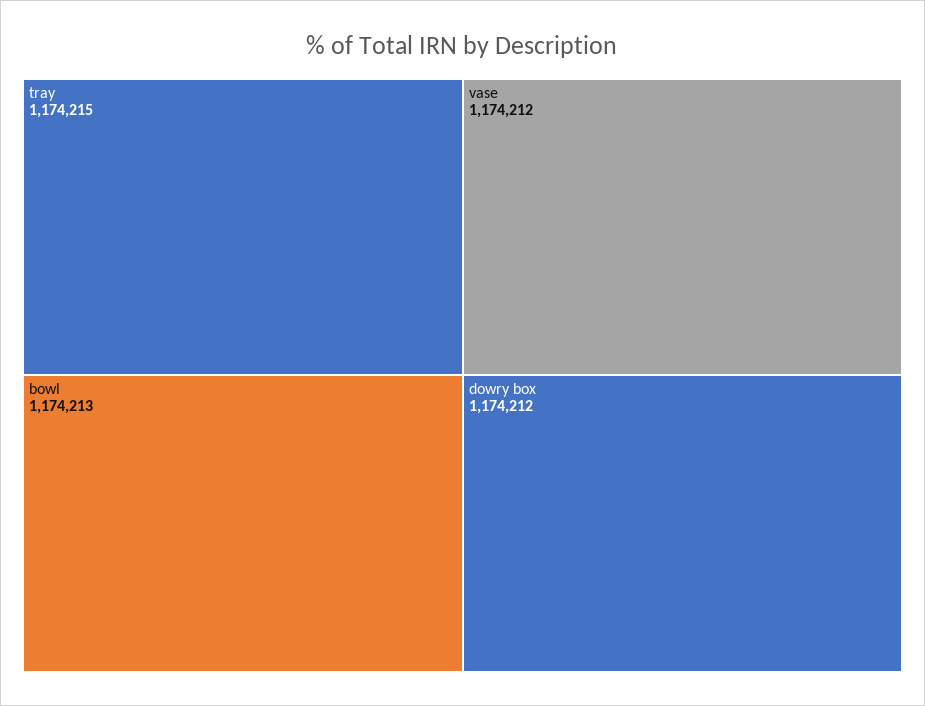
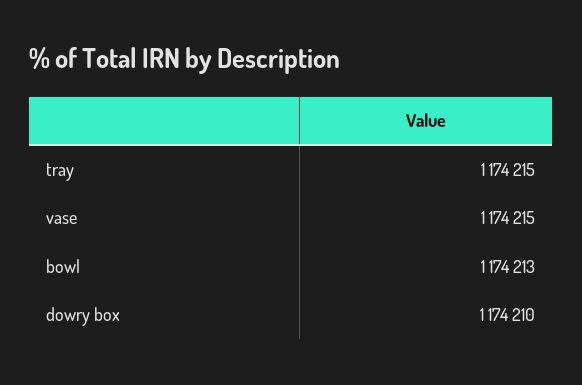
vase: 1174212 -> 1174215
dowry box: 1174212 -> 1174210

